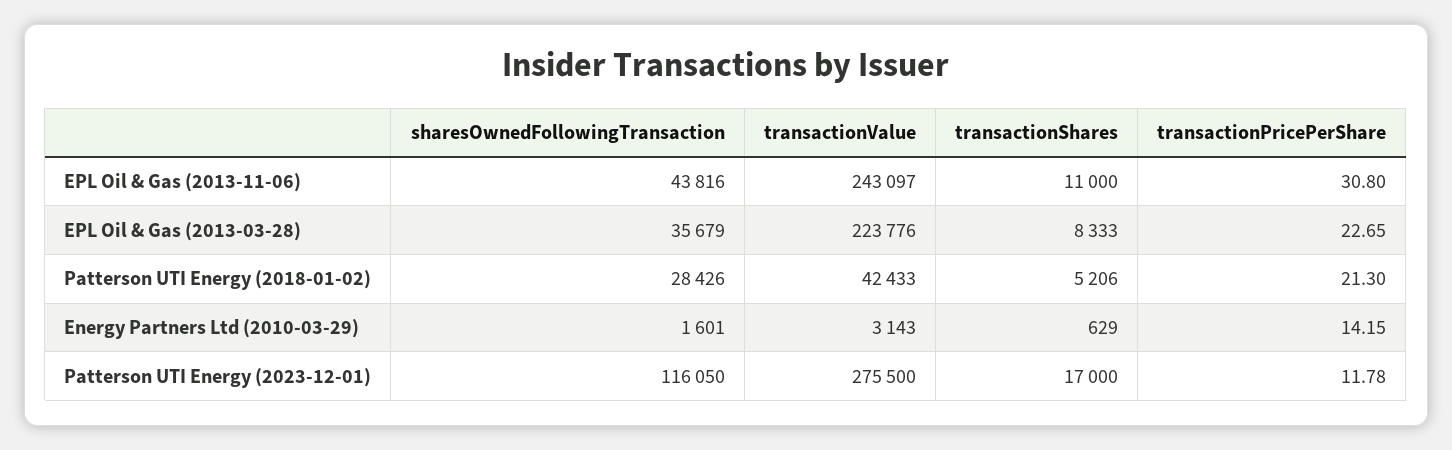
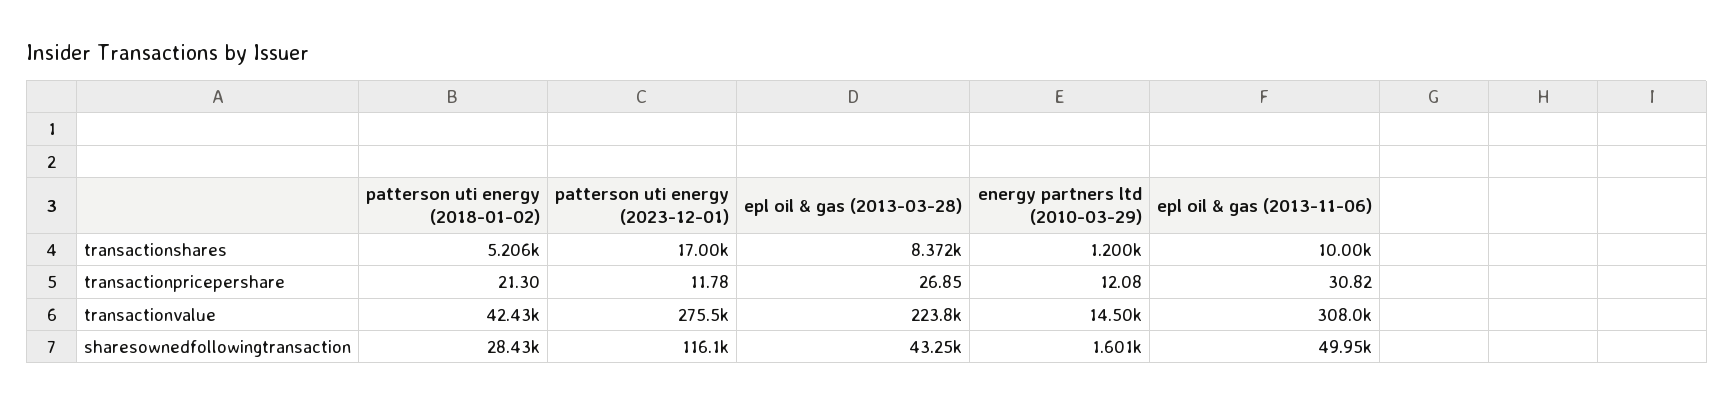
sharesOwnedFollowingTransaction, EPL Oil & Gas (2013-11-06): 43816 -> 49950
transactionValue, EPL Oil & Gas (2013-11-06): 243097 -> 308000
transactionShares, EPL Oil & Gas (2013-11-06): 11000 -> 10000
transactionPricePerShare, EPL Oil & Gas (2013-11-06): 30.8 -> 30.82
sharesOwnedFollowingTransaction, EPL Oil & Gas (2013-03-28): 35679 -> 43250
transactionShares, EPL Oil & Gas (2013-03-28): 8333 -> 8372
transactionPricePerShare, EPL Oil & Gas (2013-03-28): 22.65 -> 26.85
transactionValue, Energy Partners Ltd (2010-03-29): 3143 -> 14500
transactionShares, Energy Partners Ltd (2010-03-29): 629 -> 1200
transactionPricePerShare, Energy Partners Ltd (2010-03-29): 14.15 -> 12.08

